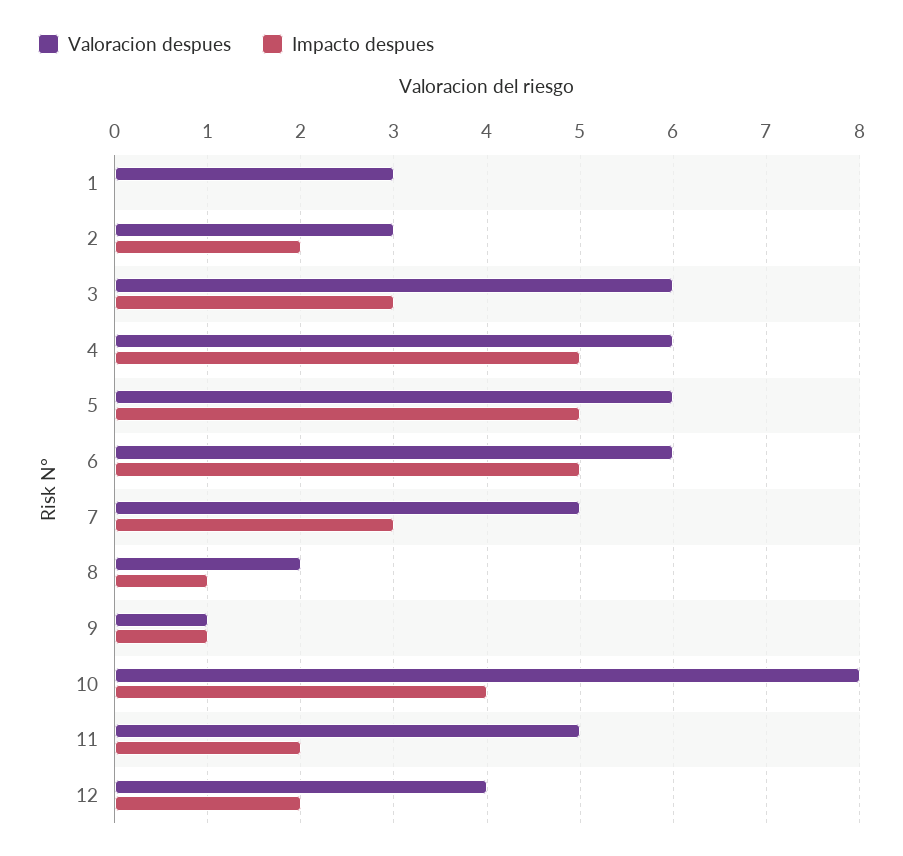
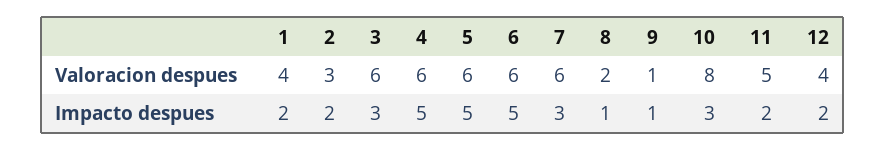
Valoracion despues, 1: 3 -> 4
Impacto despues, 1: 0 -> 2
Valoracion despues, 7: 5 -> 6
Impacto despues, 10: 4 -> 3

